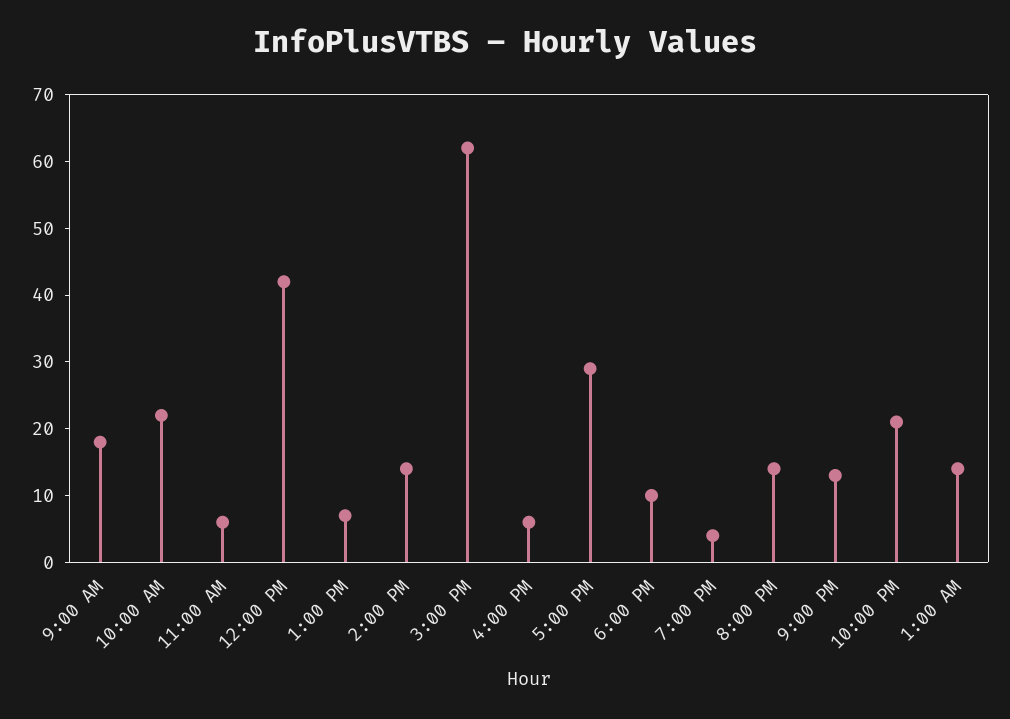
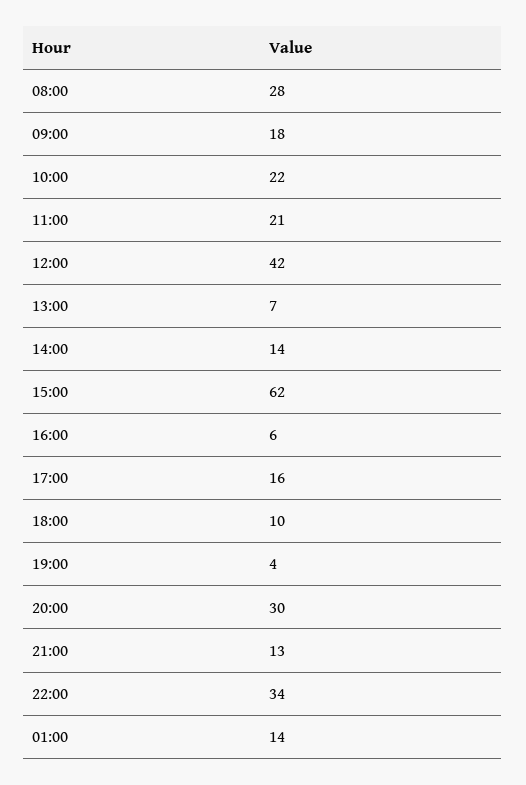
11:00 AM: 5 -> 21
5:00 PM: 30 -> 16
8:00 PM: 15 -> 30
10:00 PM: 20 -> 34
08:00: none -> 28

